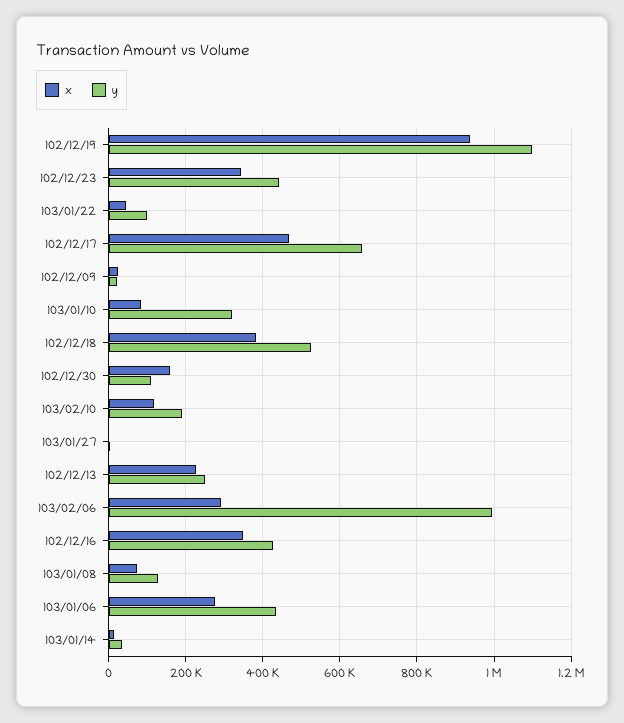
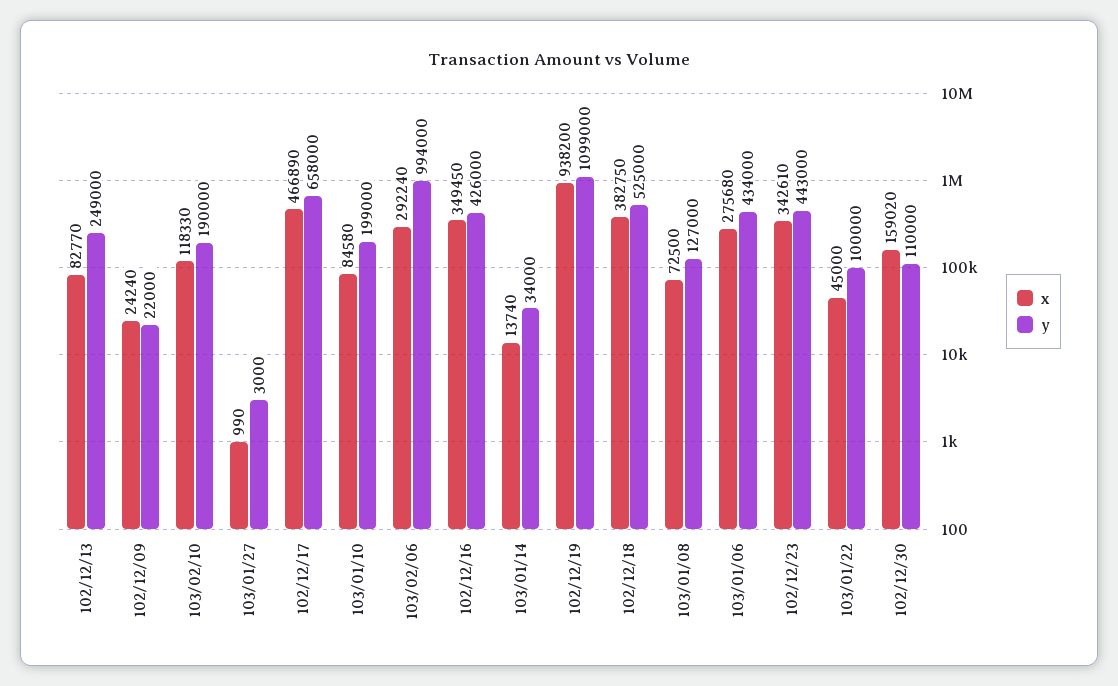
y, 103/01/10: 320000 -> 199000
x, 102/12/13: 220000 -> 82770

